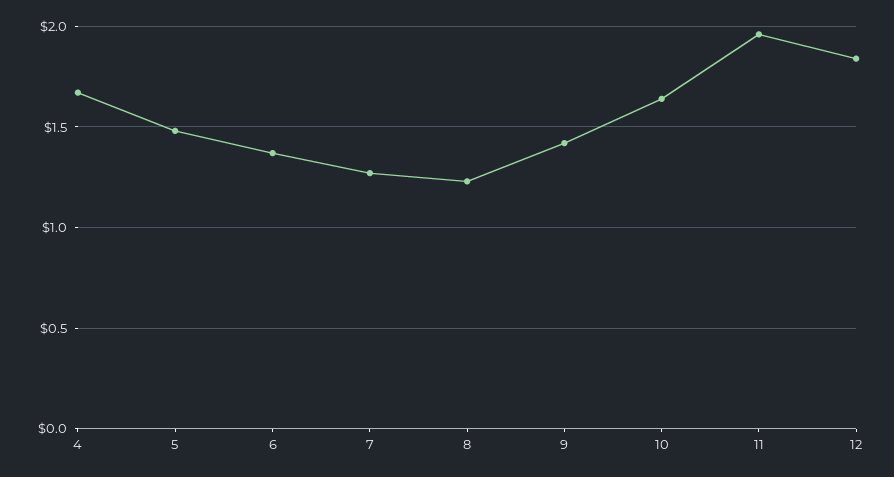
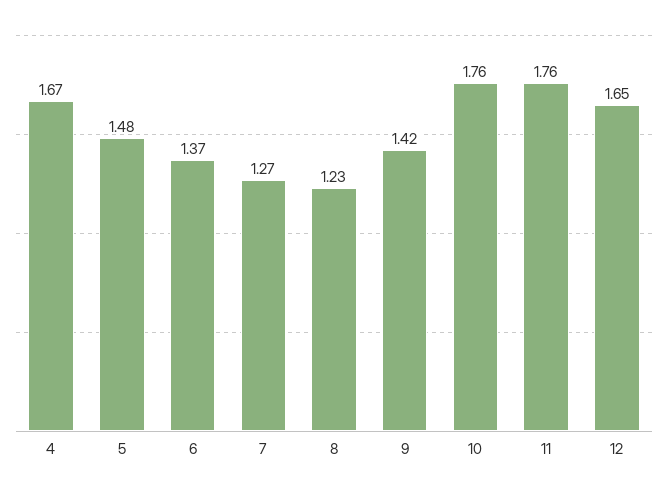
10: 1.65 -> 1.76
11: 1.95 -> 1.76
12: 1.85 -> 1.65

